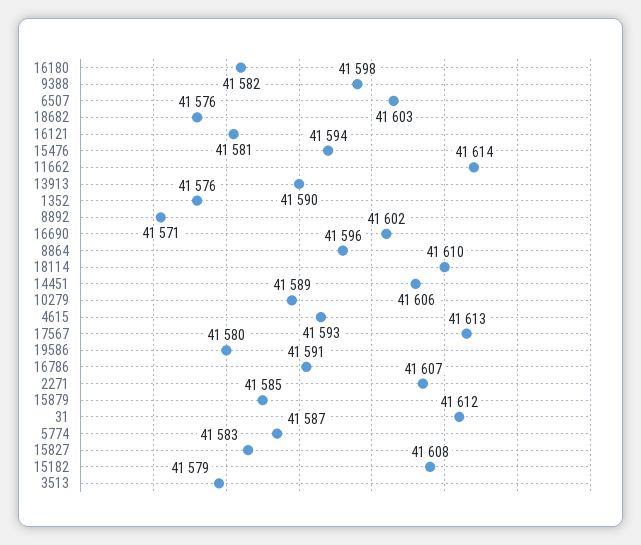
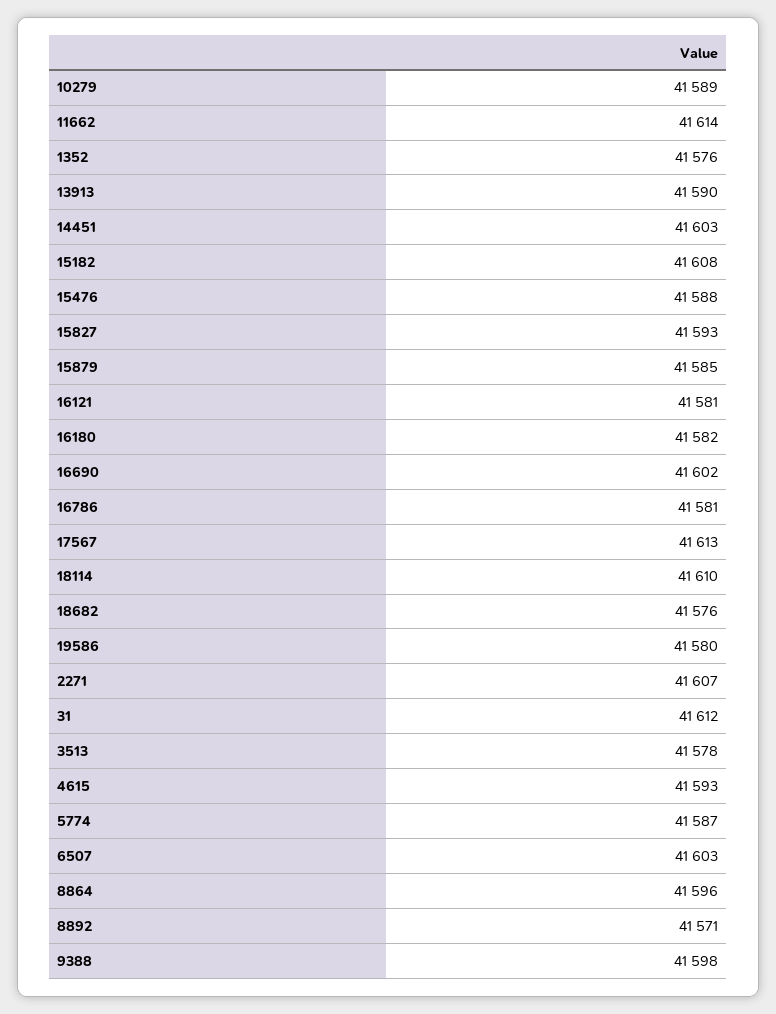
15476: 41594 -> 41588
14451: 41606 -> 41603
16786: 41591 -> 41581
15827: 41583 -> 41593
3513: 41579 -> 41578

